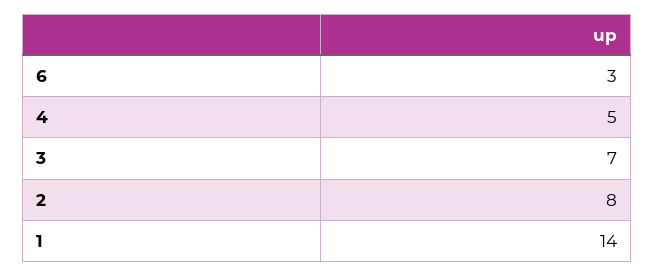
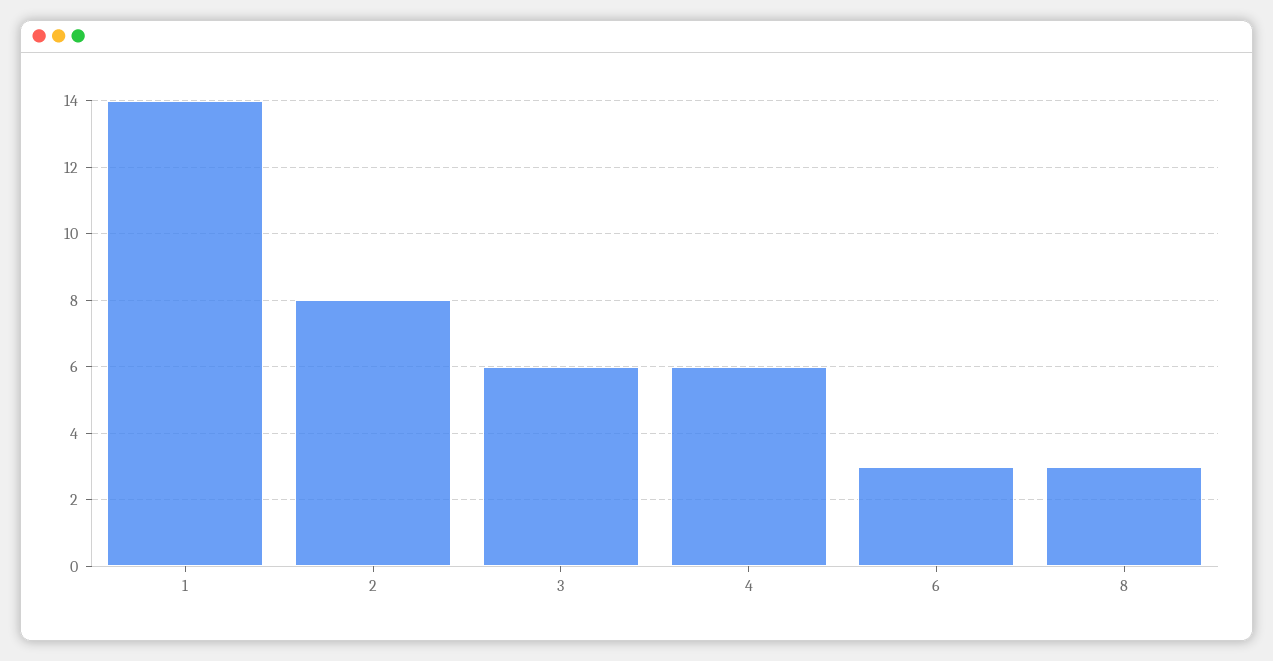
4: 5 -> 6
3: 7 -> 6
8: none -> 3

